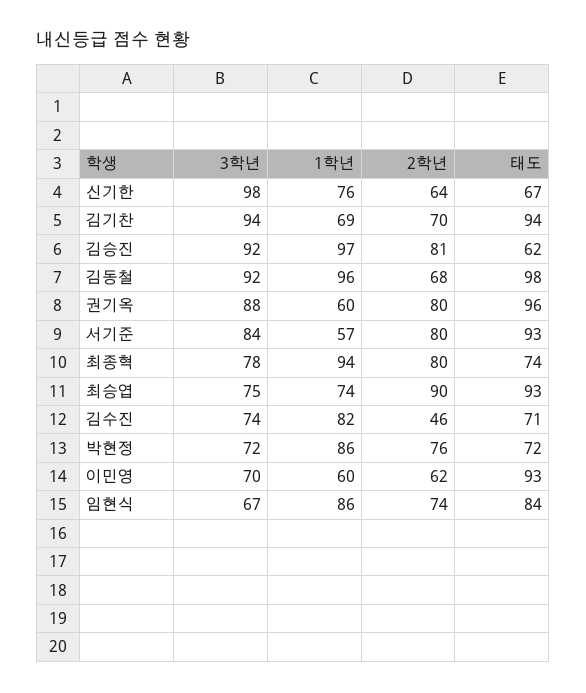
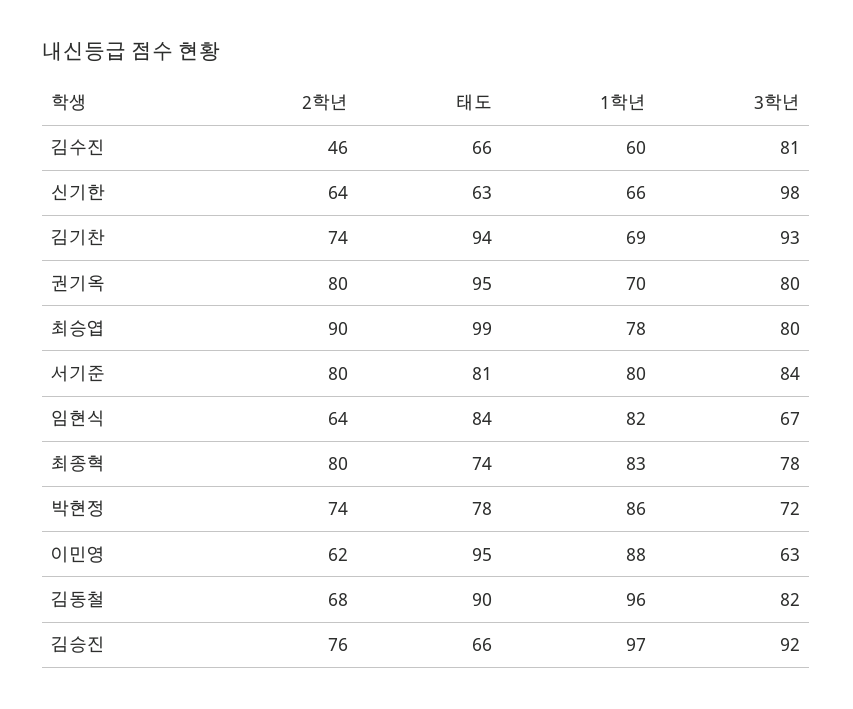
1학년, 신기한: 76 -> 66
태도, 신기한: 67 -> 63
3학년, 김기찬: 94 -> 93
2학년, 김기찬: 70 -> 74
2학년, 김승진: 81 -> 76
태도, 김승진: 62 -> 66
3학년, 김동철: 92 -> 82
태도, 김동철: 98 -> 90
3학년, 권기옥: 88 -> 80
1학년, 권기옥: 60 -> 70
태도, 권기옥: 96 -> 95
1학년, 서기준: 57 -> 80
태도, 서기준: 93 -> 81
1학년, 최종혁: 94 -> 83
3학년, 최승엽: 75 -> 80
1학년, 최승엽: 74 -> 78
태도, 최승엽: 93 -> 99
3학년, 김수진: 74 -> 81
1학년, 김수진: 82 -> 60
태도, 김수진: 71 -> 66
2학년, 박현정: 76 -> 74
태도, 박현정: 72 -> 78
3학년, 이민영: 70 -> 63
1학년, 이민영: 60 -> 88
태도, 이민영: 93 -> 95
1학년, 임현식: 86 -> 82
2학년, 임현식: 74 -> 64

